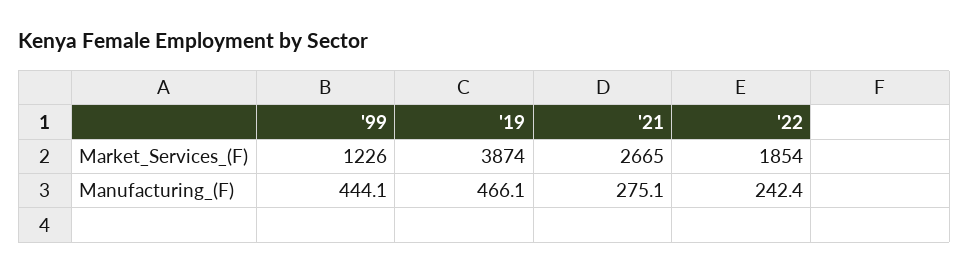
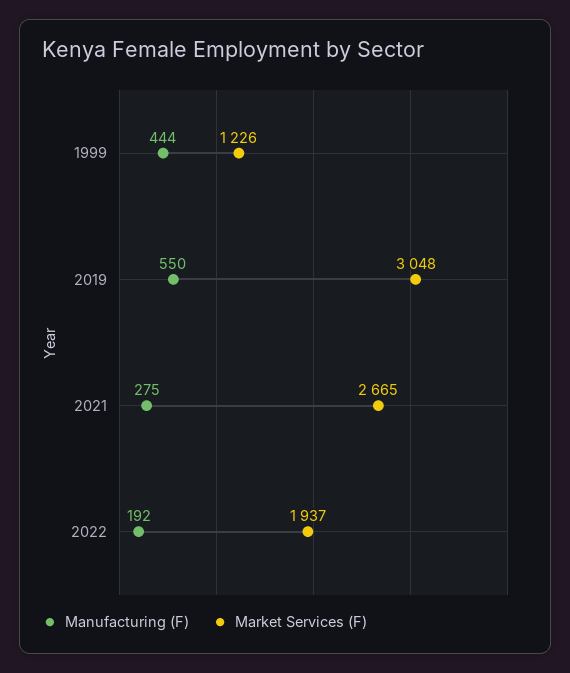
Market_Services_(F), '19: 3874 -> 3048
Market_Services_(F), '22: 1854 -> 1937
Manufacturing_(F), '19: 466.1 -> 550
Manufacturing_(F), '22: 242.4 -> 192

